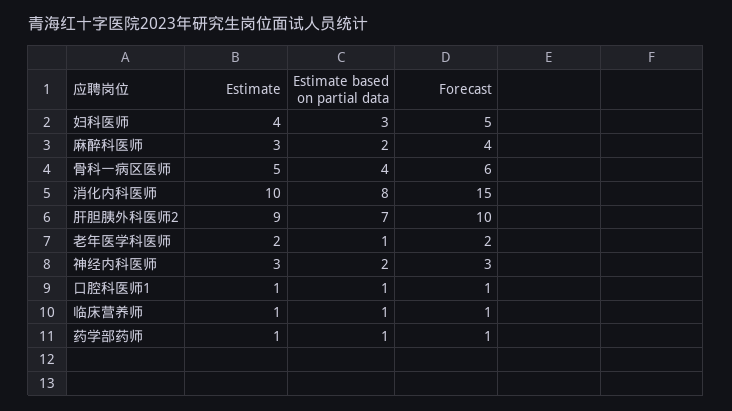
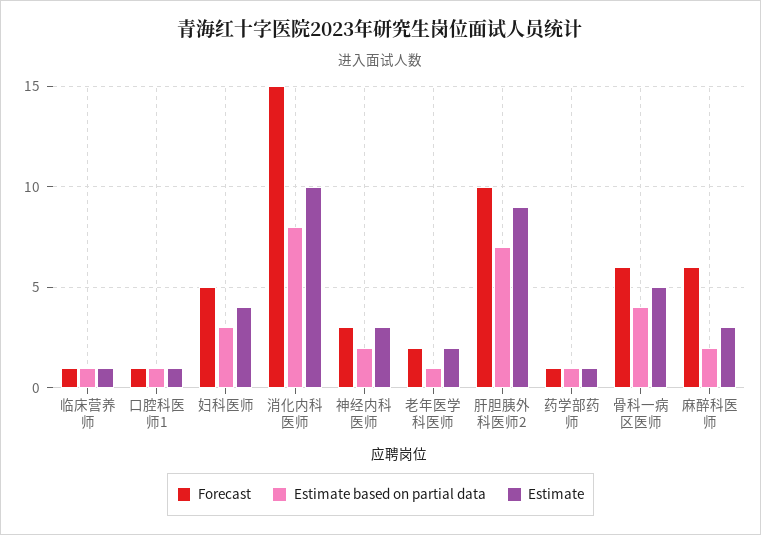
Forecast, 麻醉科医师: 4 -> 6

